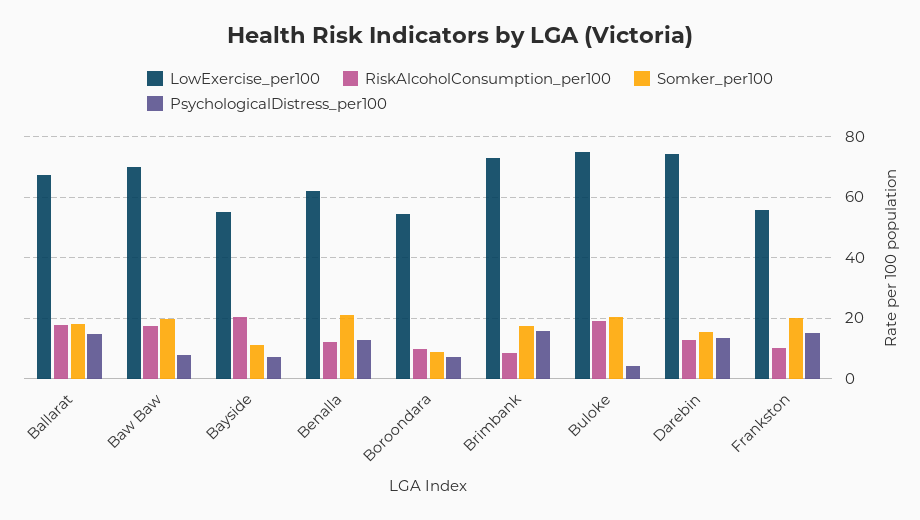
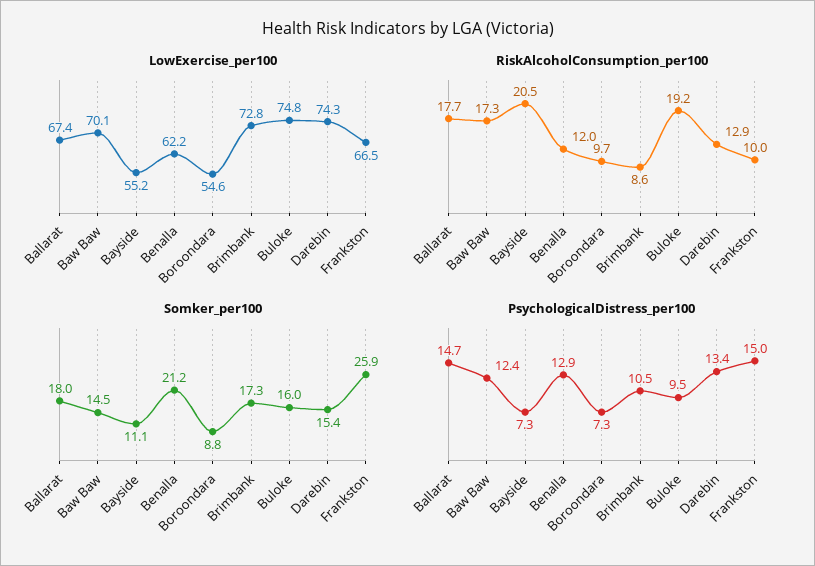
Somker_per100, Baw Baw: 20 -> 14.5
PsychologicalDistress_per100, Baw Baw: 8 -> 12.4
PsychologicalDistress_per100, Brimbank: 16 -> 10.5
Somker_per100, Buloke: 20 -> 16
PsychologicalDistress_per100, Buloke: 4 -> 9.5
LowExercise_per100, Frankston: 56 -> 66.5
Somker_per100, Frankston: 20 -> 25.9

